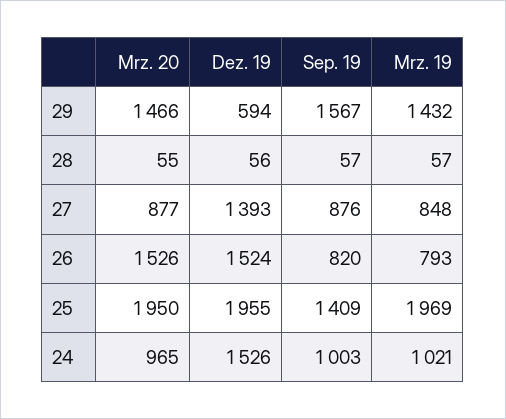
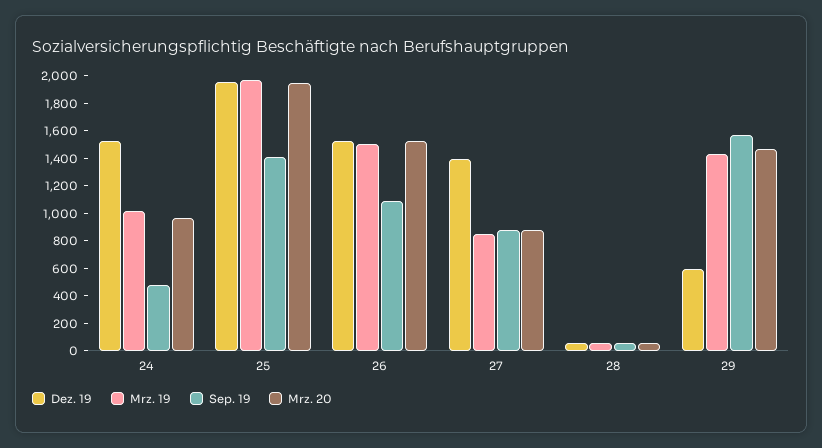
Sep. 19, 26: 820 -> 1100
Mrz. 19, 26: 793 -> 1500
Sep. 19, 24: 1003 -> 500

